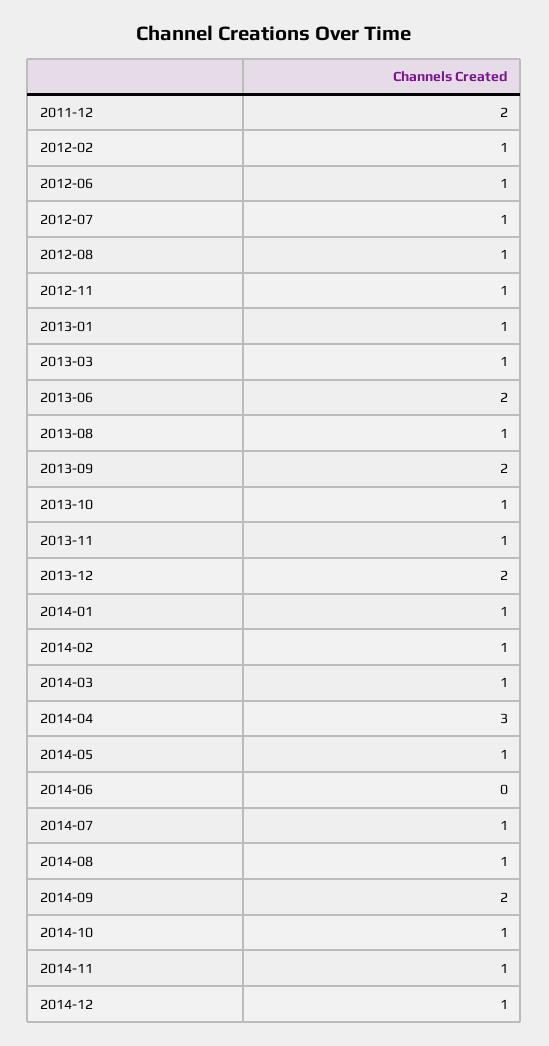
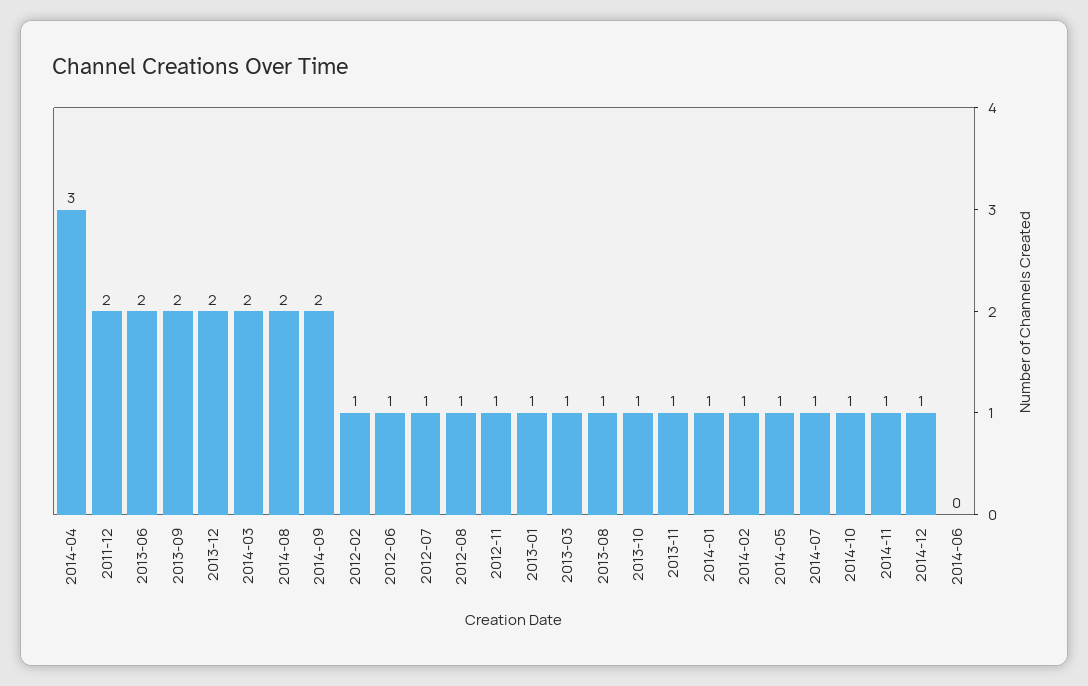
2014-03: 1 -> 2
2014-08: 1 -> 2

